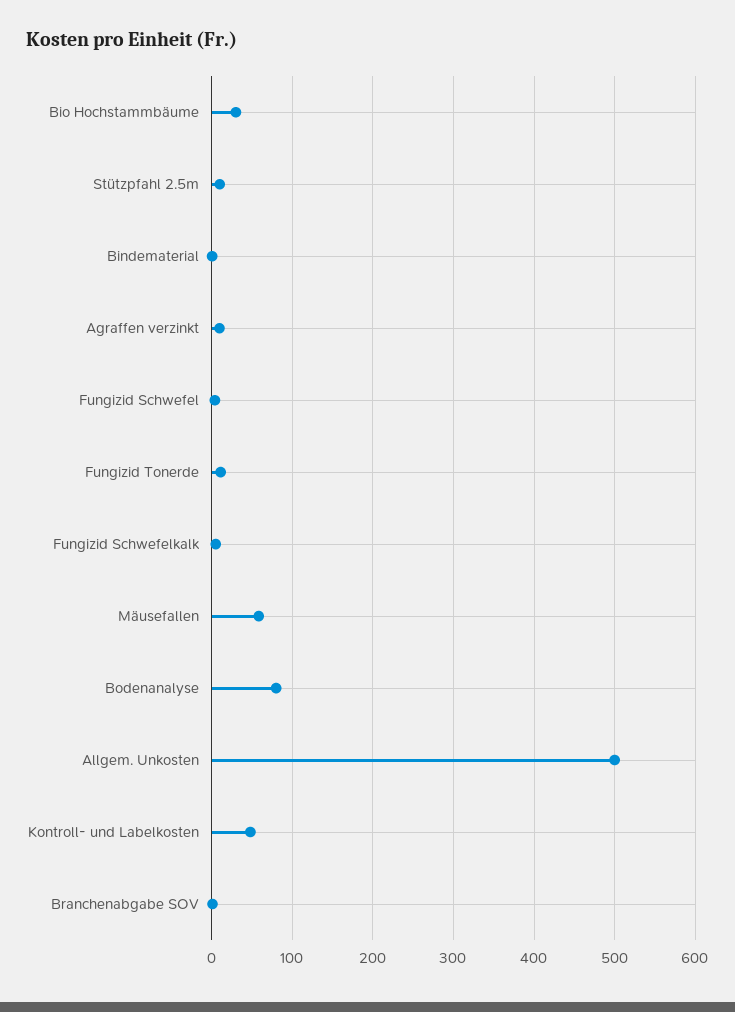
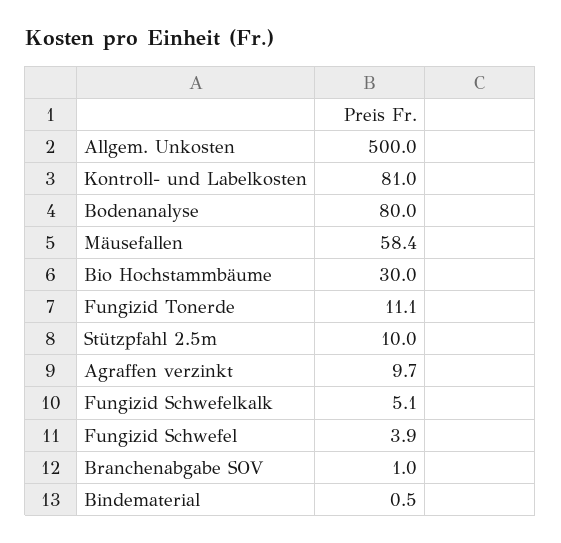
Kontroll- und Labelkosten: 50 -> 81

